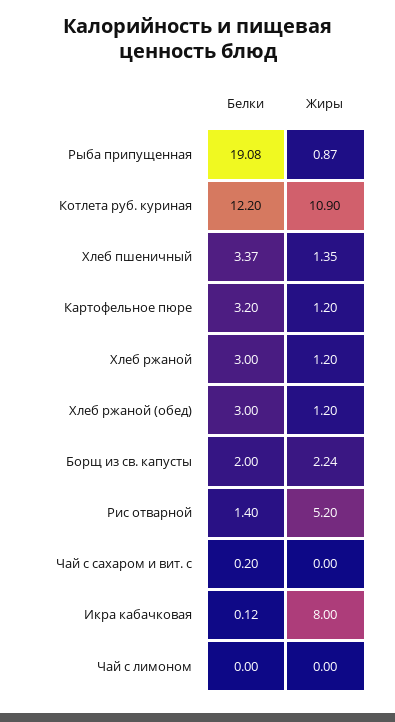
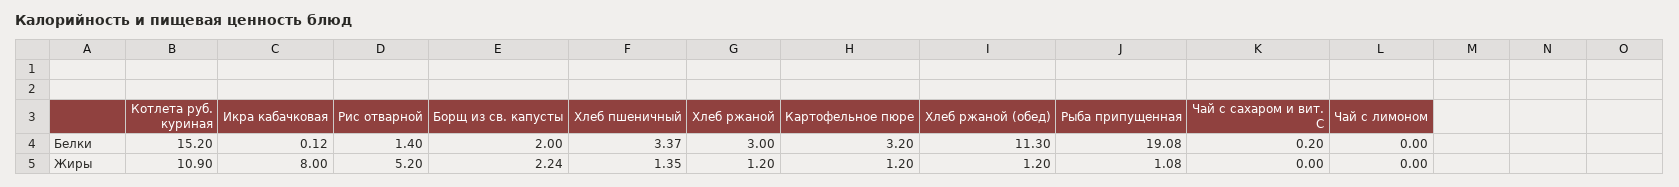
Жиры, Рыба припущенная: 0.87 -> 1.08
Белки, Котлета руб. куриная: 12.2 -> 15.2
Белки, Хлеб ржаной (обед): 3 -> 11.3

